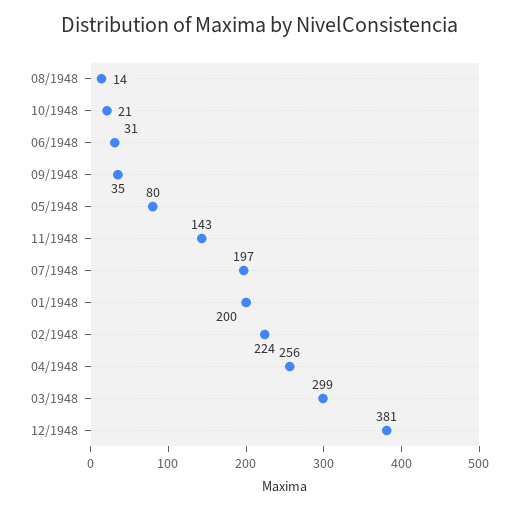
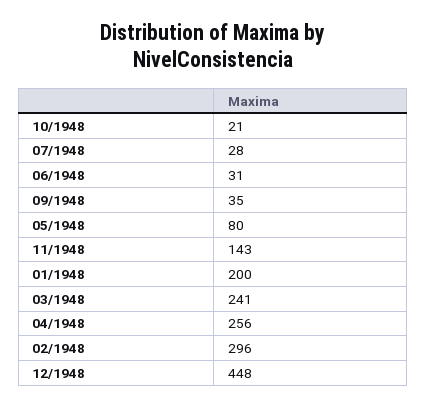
08/1948: 14 -> none
07/1948: 197 -> 28
02/1948: 224 -> 296
03/1948: 299 -> 241
12/1948: 381 -> 448

